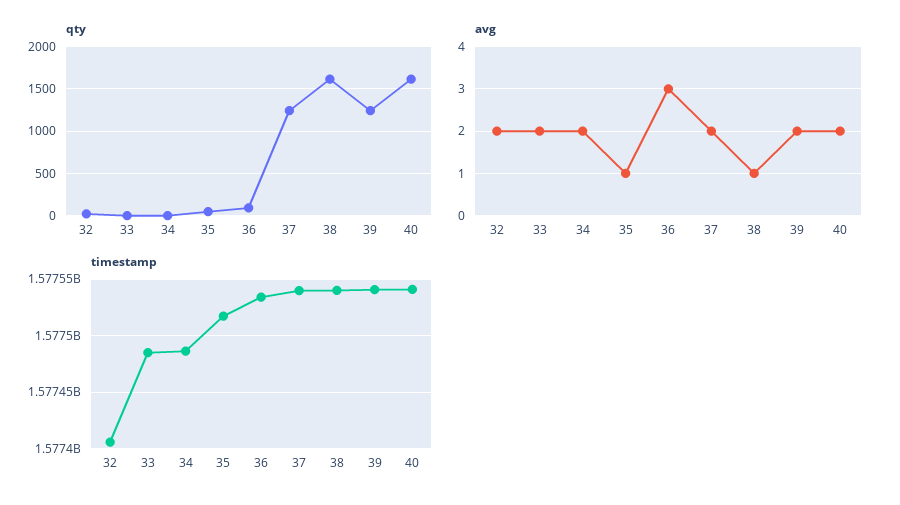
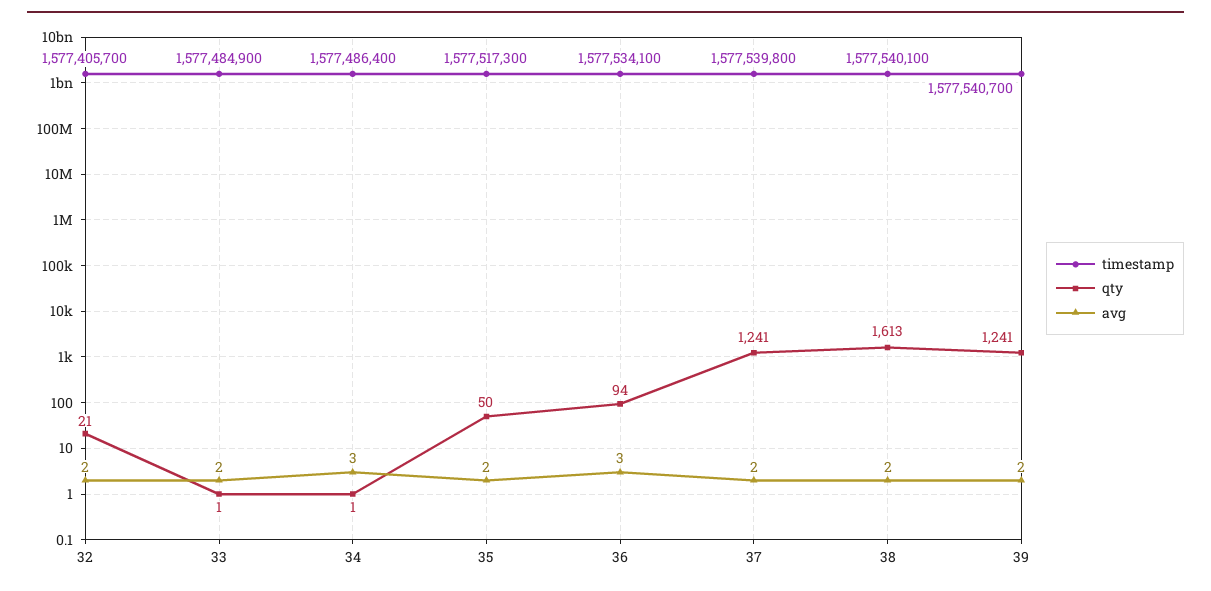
qty, 40: 1600 -> none
avg, 34: 2 -> 3
avg, 35: 1 -> 2
avg, 38: 1 -> 2
avg, 40: 2 -> none
timestamp, 40: 1577540000 -> none

